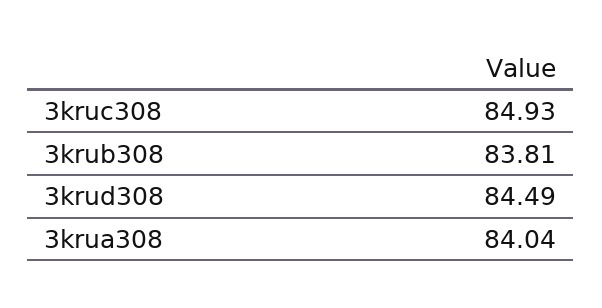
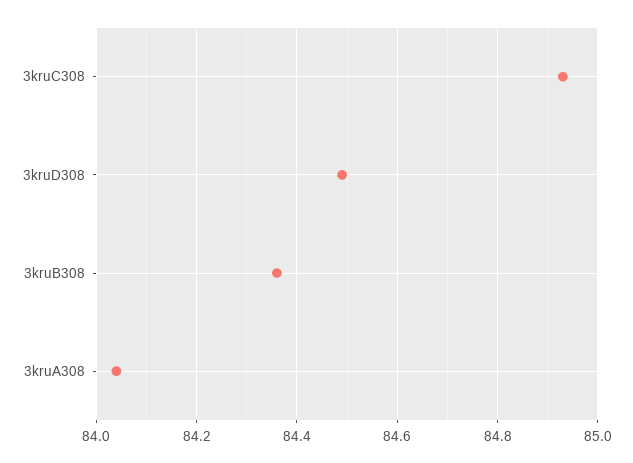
3krub308: 83.81 -> 84.35

